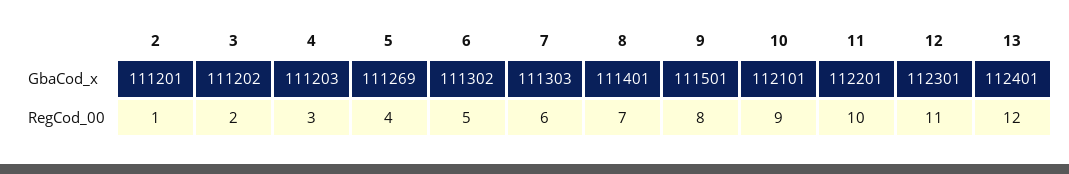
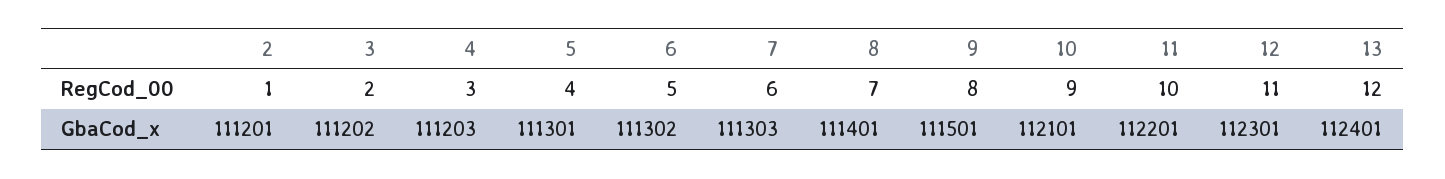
5, GbaCod_x: 111269 -> 111301

